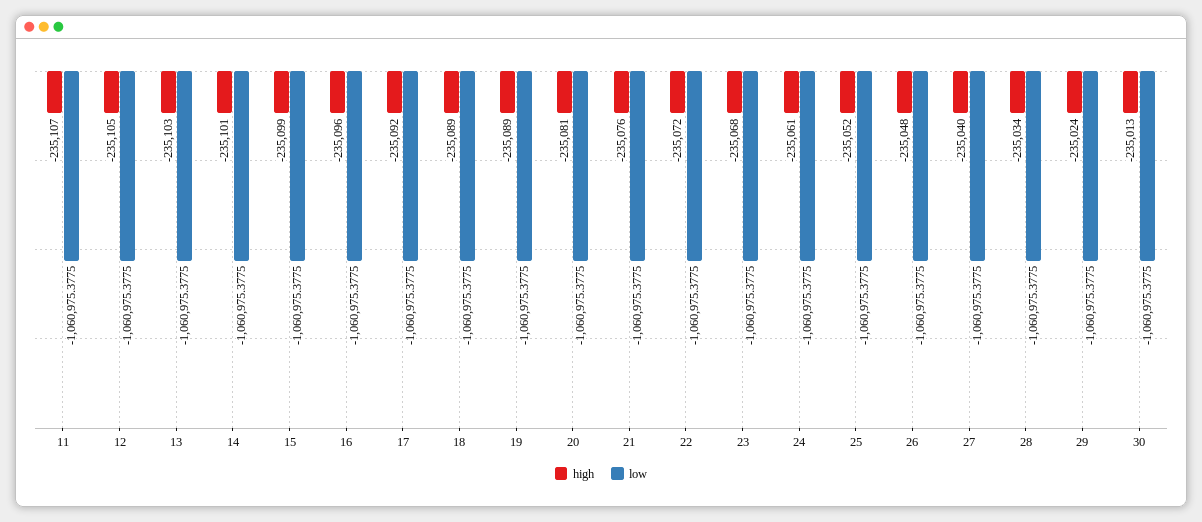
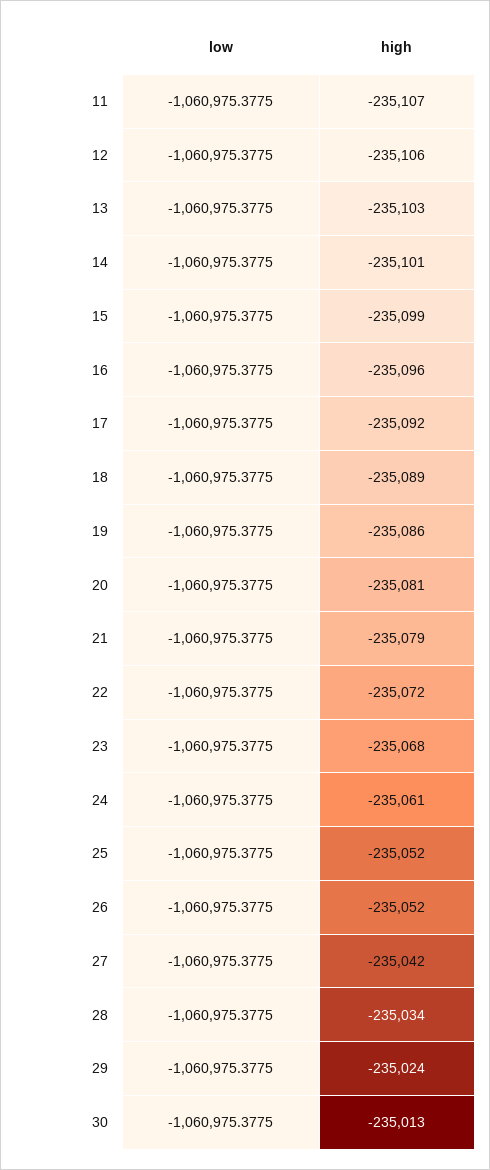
high, 12: -235105 -> -235106
high, 19: -235089 -> -235086
high, 21: -235076 -> -235079
high, 26: -235048 -> -235052
high, 27: -235040 -> -235042

